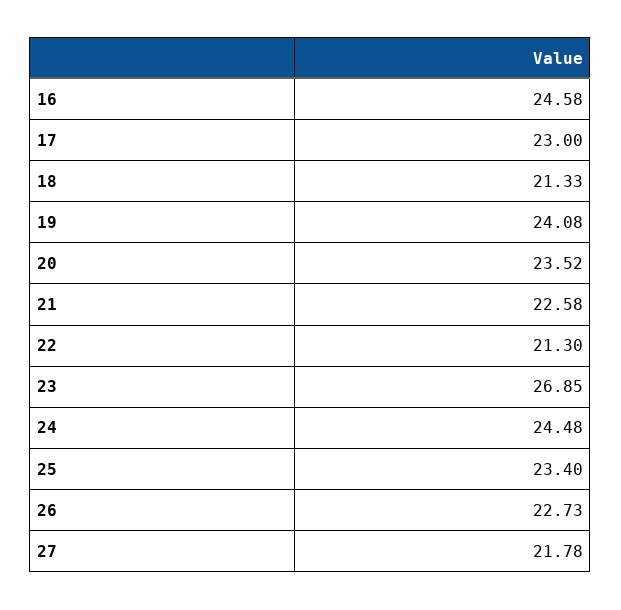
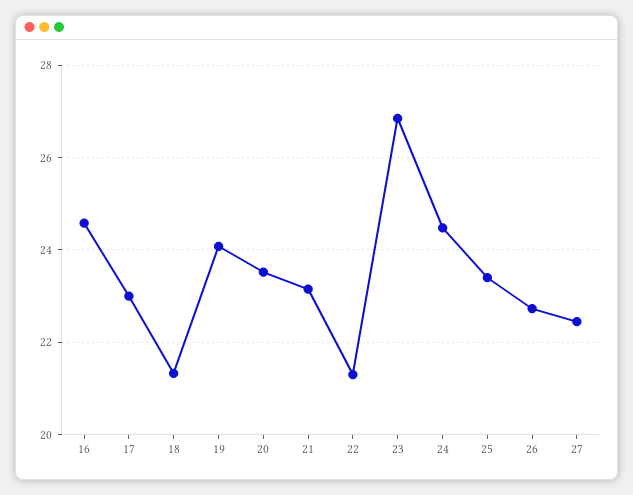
21: 22.58 -> 23.2
27: 21.78 -> 22.4

